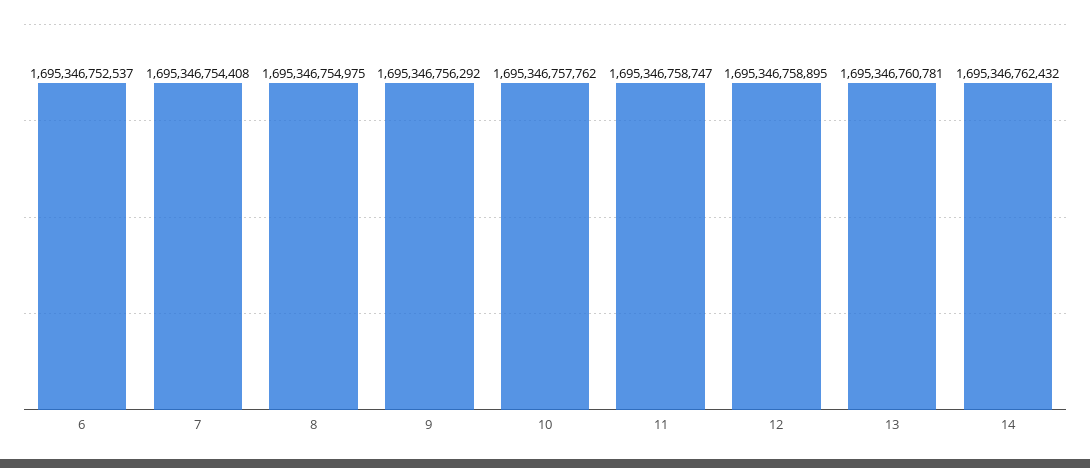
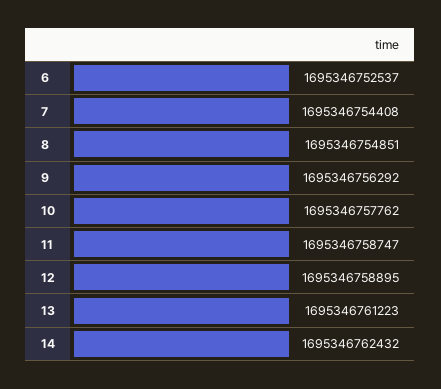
8: 1695346754975 -> 1695346754851
13: 1695346760781 -> 1695346761223

